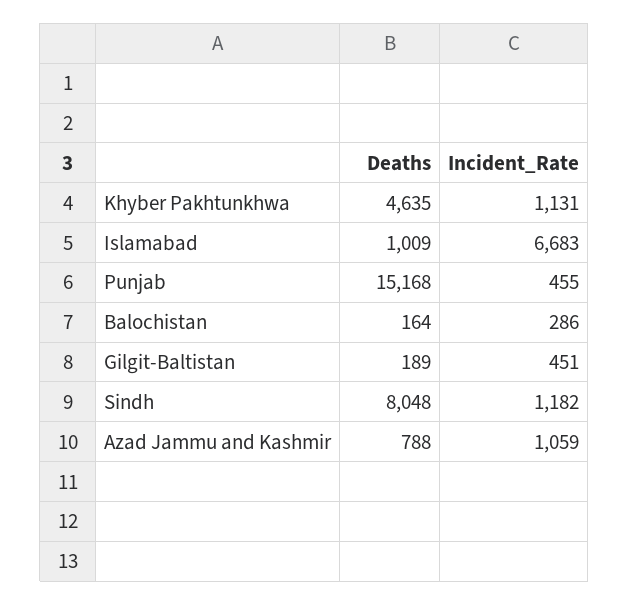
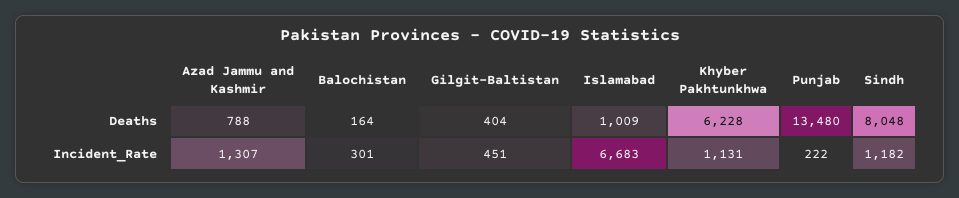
Deaths, Khyber Pakhtunkhwa: 4635 -> 6228
Deaths, Punjab: 15168 -> 13480
Incident_Rate, Punjab: 455 -> 222
Incident_Rate, Balochistan: 286 -> 301
Deaths, Gilgit-Baltistan: 189 -> 404
Incident_Rate, Azad Jammu and Kashmir: 1059 -> 1307

